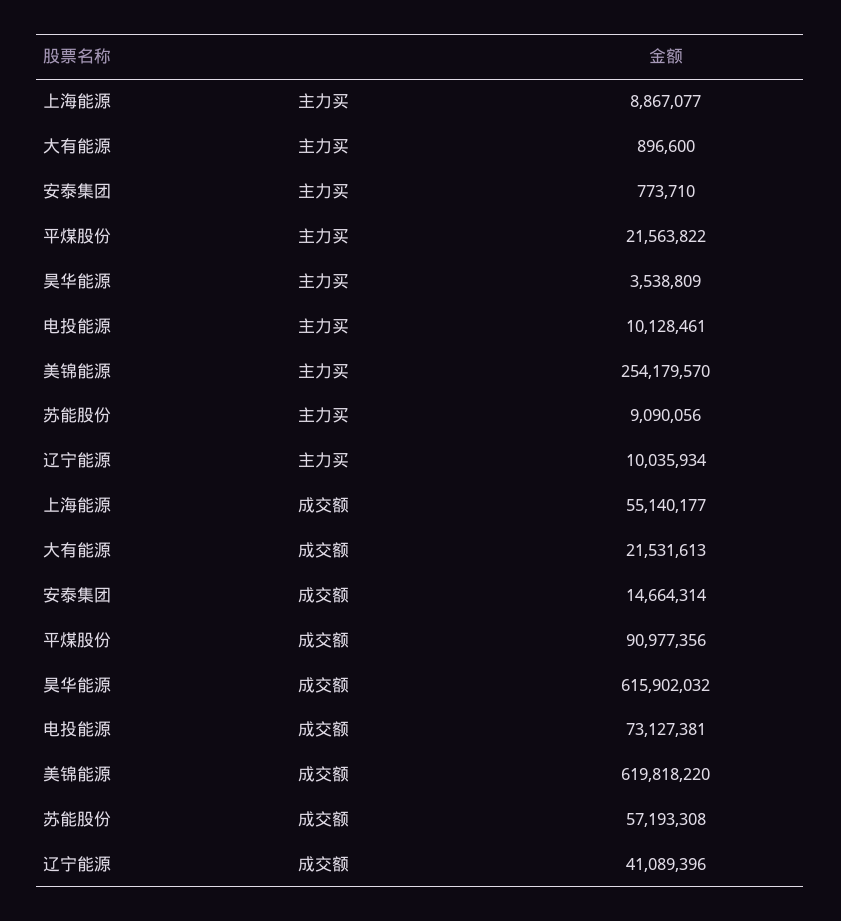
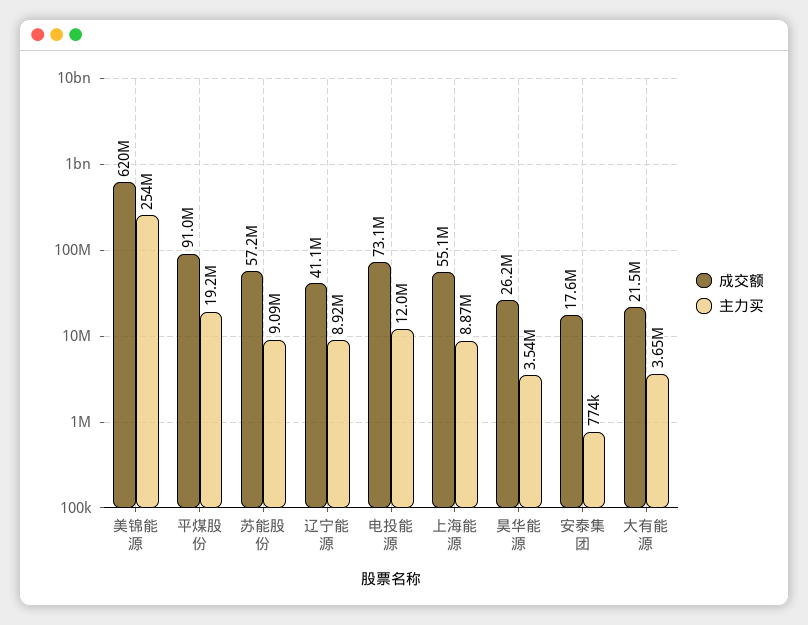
主力买, 大有能源: 896600 -> 3650000
主力买, 平煤股份: 21563822 -> 19200000
主力买, 电投能源: 10128461 -> 12000000
主力买, 辽宁能源: 10035934 -> 8920000
成交额, 安泰集团: 14664314 -> 17600000
成交额, 昊华能源: 615902032 -> 26200000

